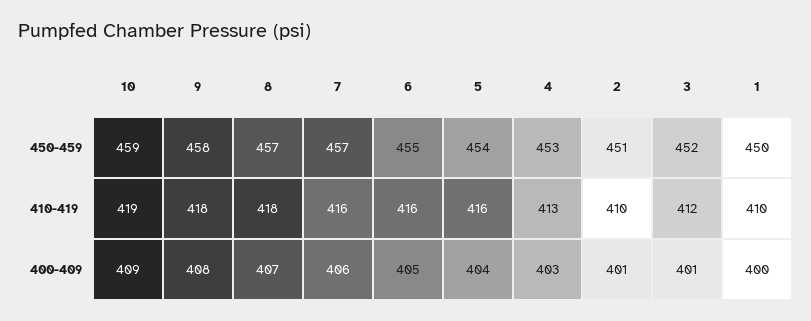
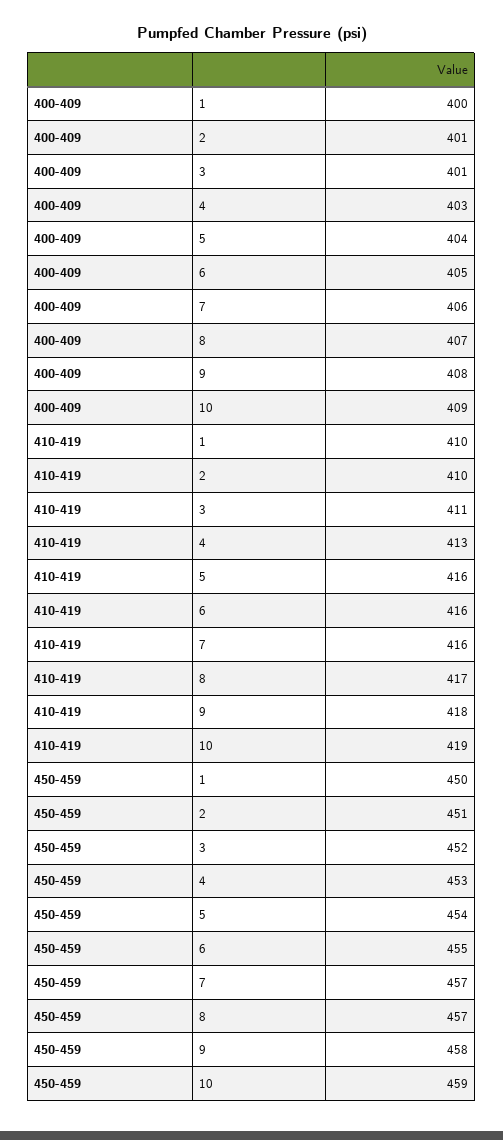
8, 410-419: 418 -> 417
3, 410-419: 412 -> 411

